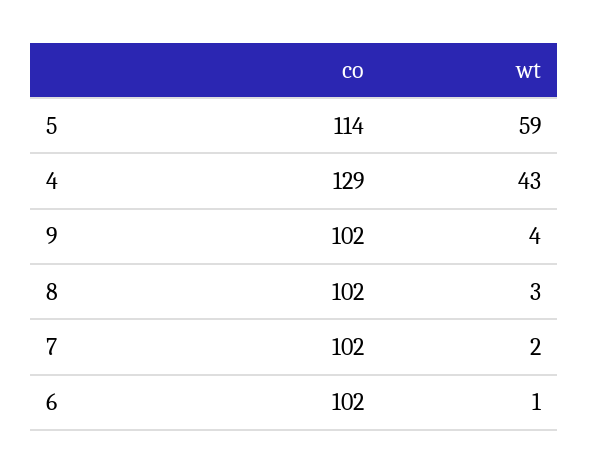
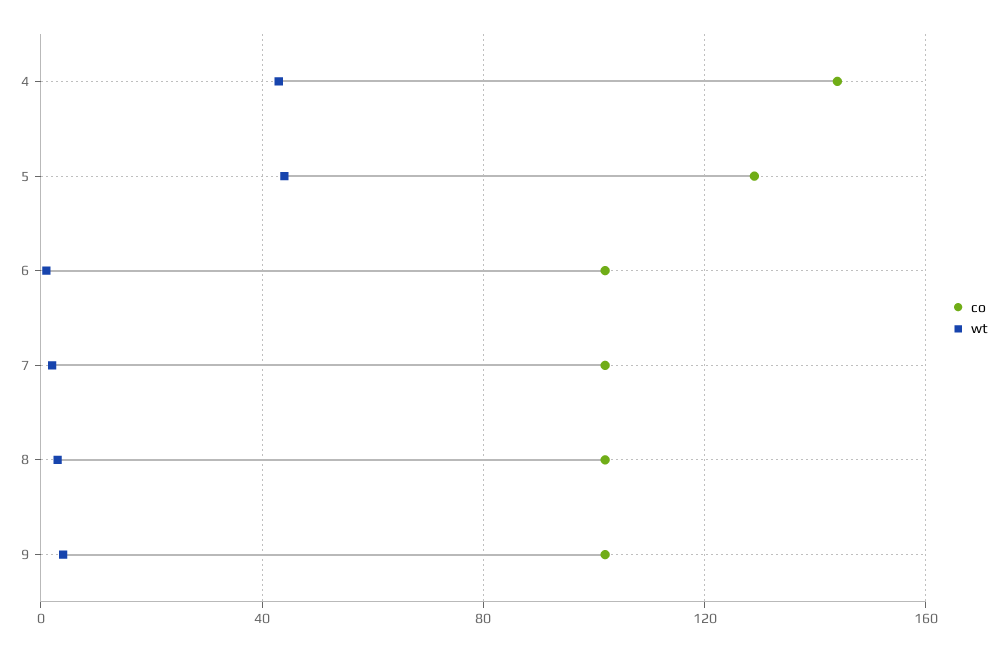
co, 5: 114 -> 130
wt, 5: 59 -> 45
co, 4: 129 -> 145

